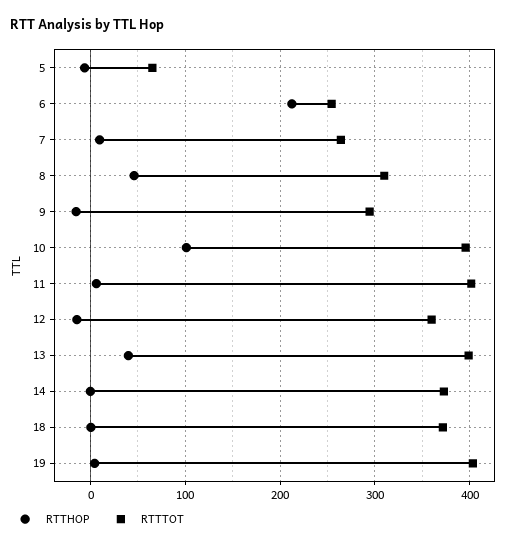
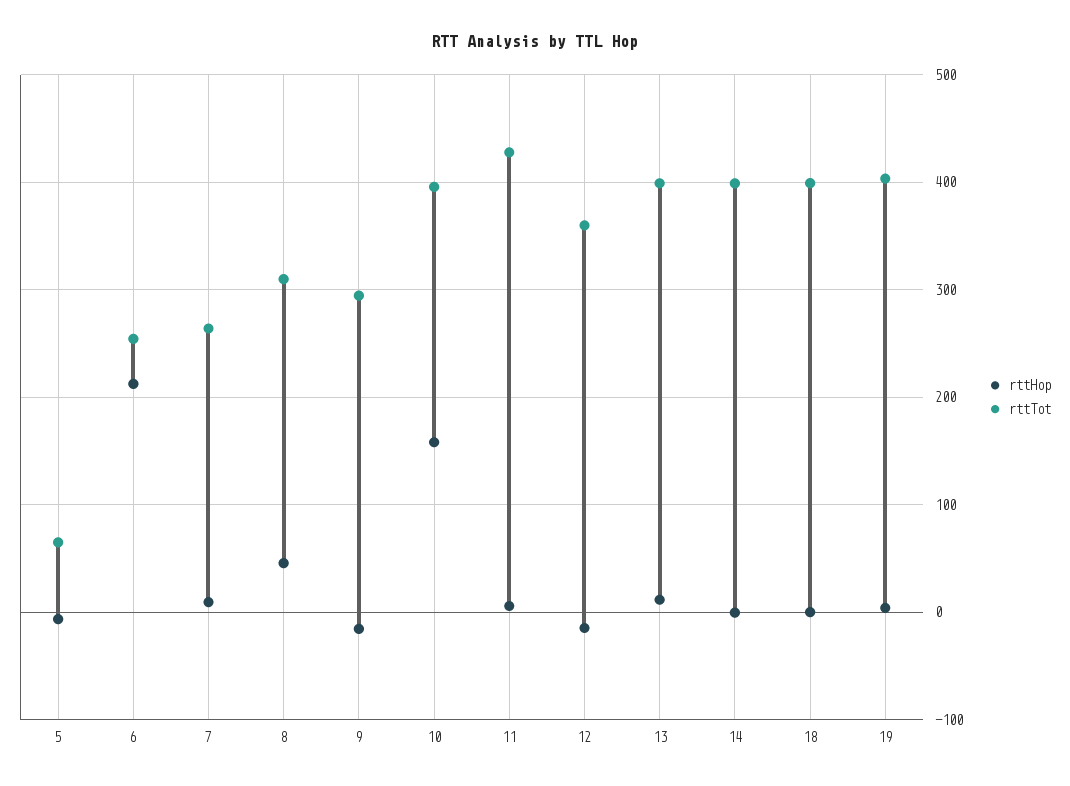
RTTHOP, 10: 100 -> 160
RTTTOT, 11: 400 -> 430
RTTHOP, 13: 40 -> 10
RTTTOT, 14: 370 -> 400
RTTTOT, 18: 370 -> 400

